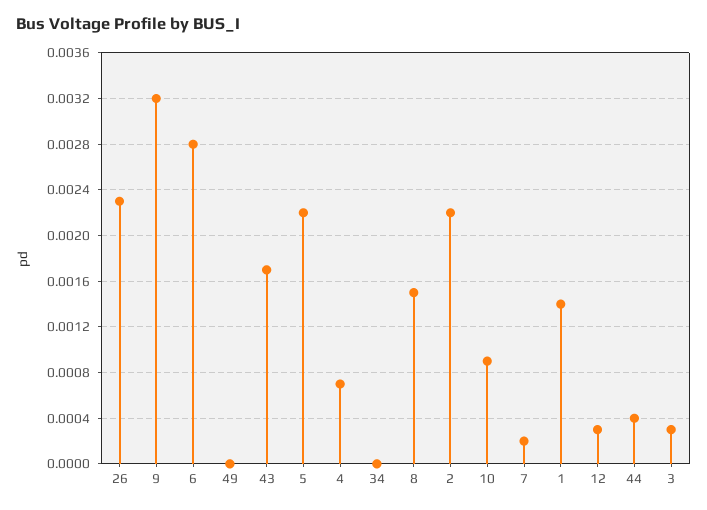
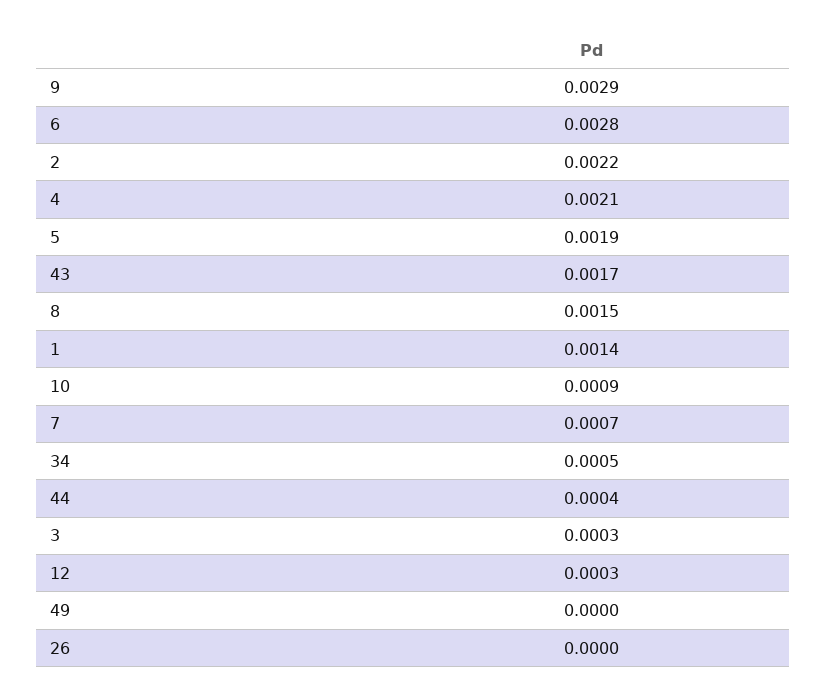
26: 0.0023 -> 0
9: 0.0032 -> 0.0029
5: 0.0022 -> 0.0019
4: 0.0007 -> 0.0021
34: 0 -> 0.0005
7: 0.0002 -> 0.0007

